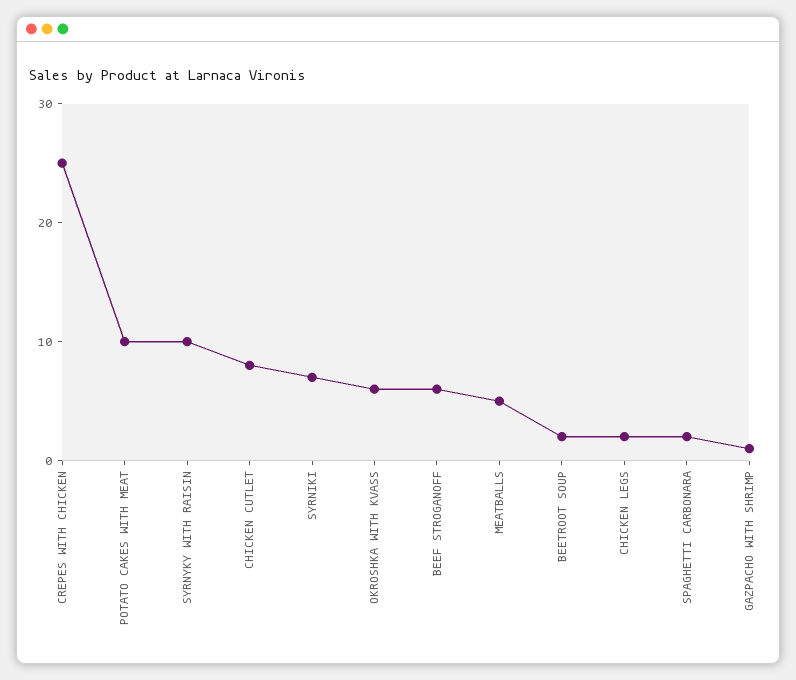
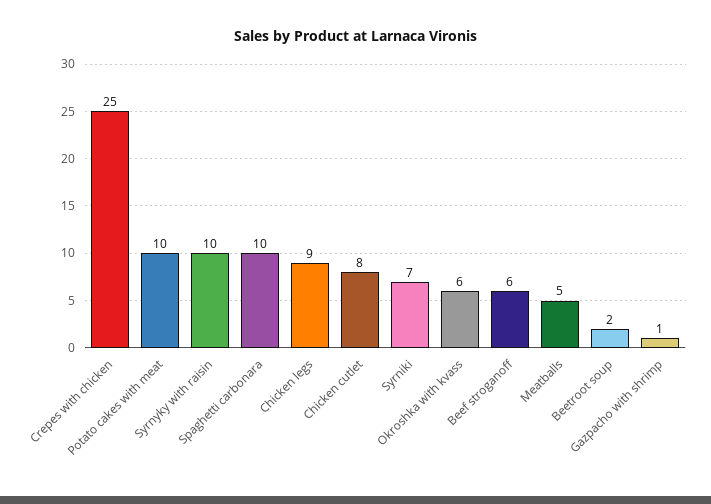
CHICKEN LEGS: 2 -> 9
SPAGHETTI CARBONARA: 2 -> 10

